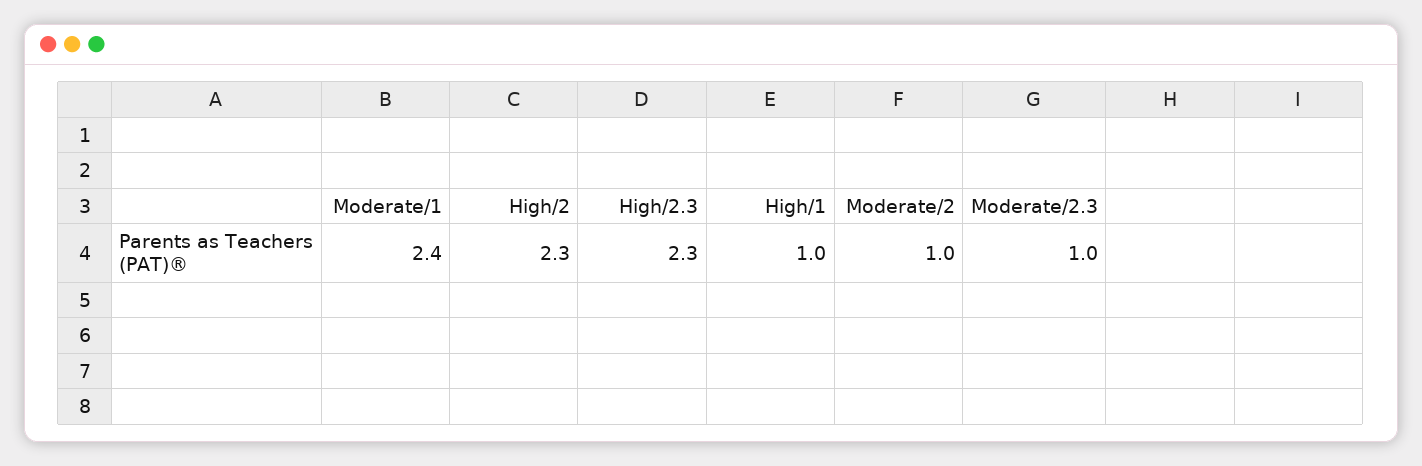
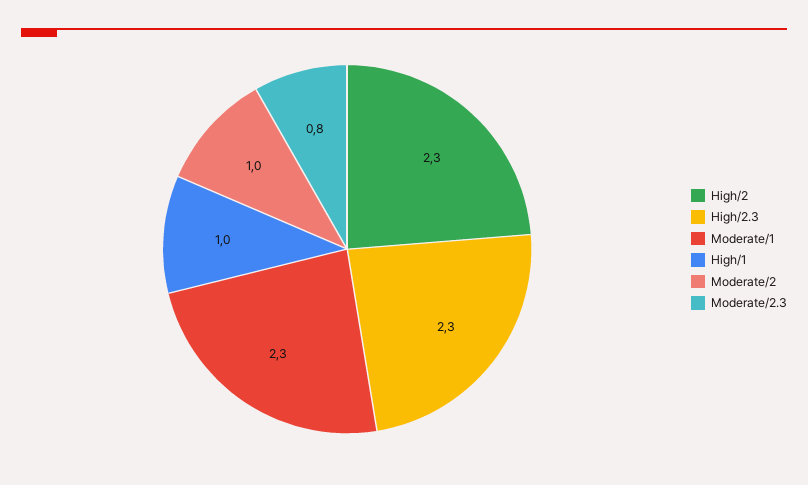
Moderate/1: 2.4 -> 2.3
Moderate/2.3: 1 -> 0.8

